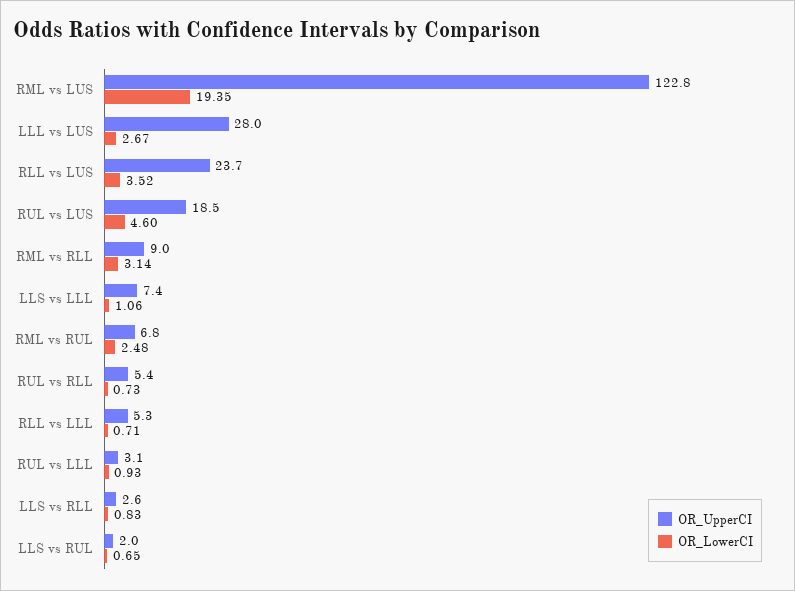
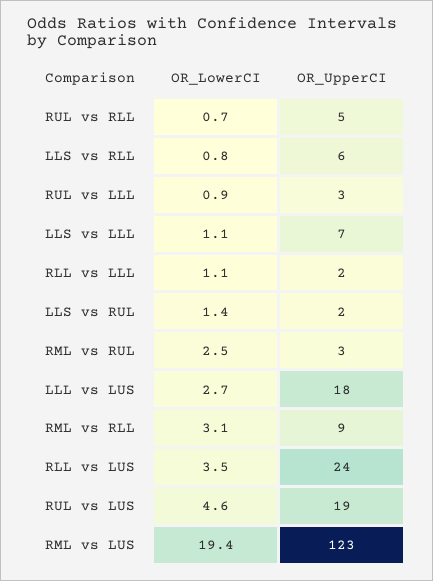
OR_UpperCI, LLL vs LUS: 28 -> 18
OR_UpperCI, RML vs RUL: 6.8 -> 3
OR_UpperCI, RLL vs LLL: 5.3 -> 2
OR_LowerCI, RLL vs LLL: 0.71 -> 1.1
OR_UpperCI, LLS vs RLL: 2.6 -> 6
OR_LowerCI, LLS vs RUL: 0.65 -> 1.4

